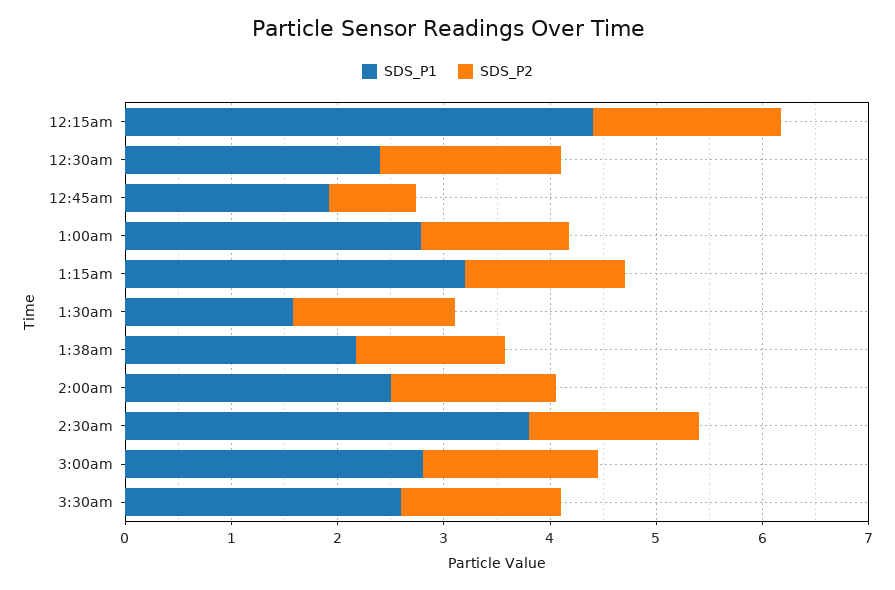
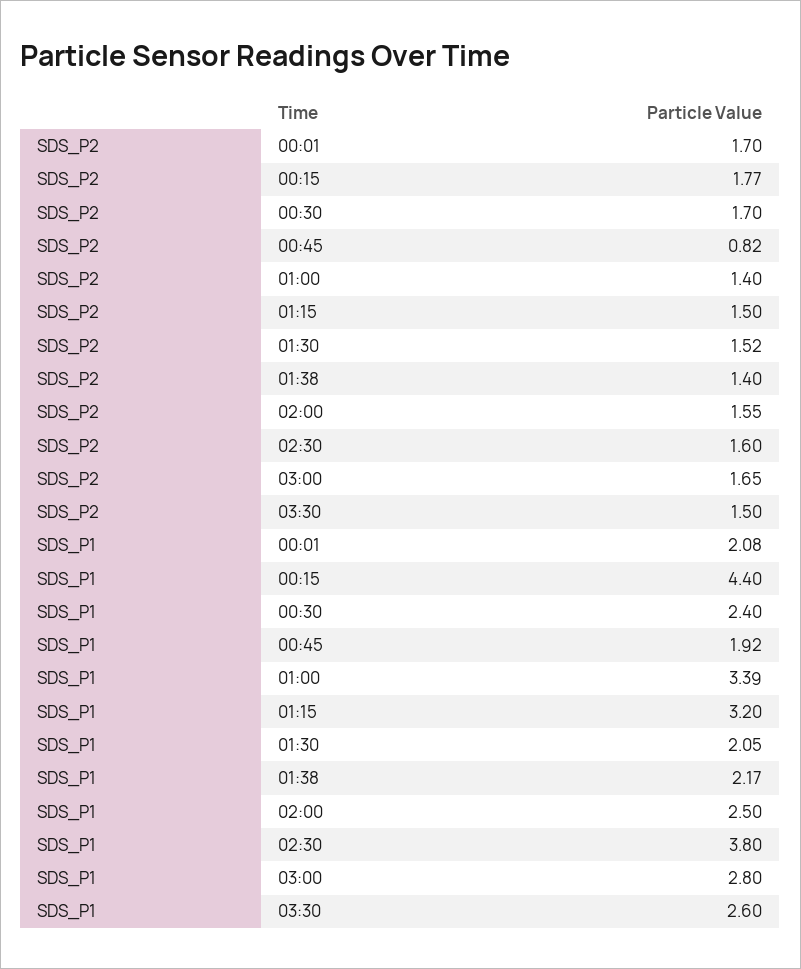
SDS_P1, 1:00am: 2.8 -> 3.39
SDS_P1, 1:30am: 1.6 -> 2.05
SDS_P2, 00:01: none -> 1.7
SDS_P1, 00:01: none -> 2.08

